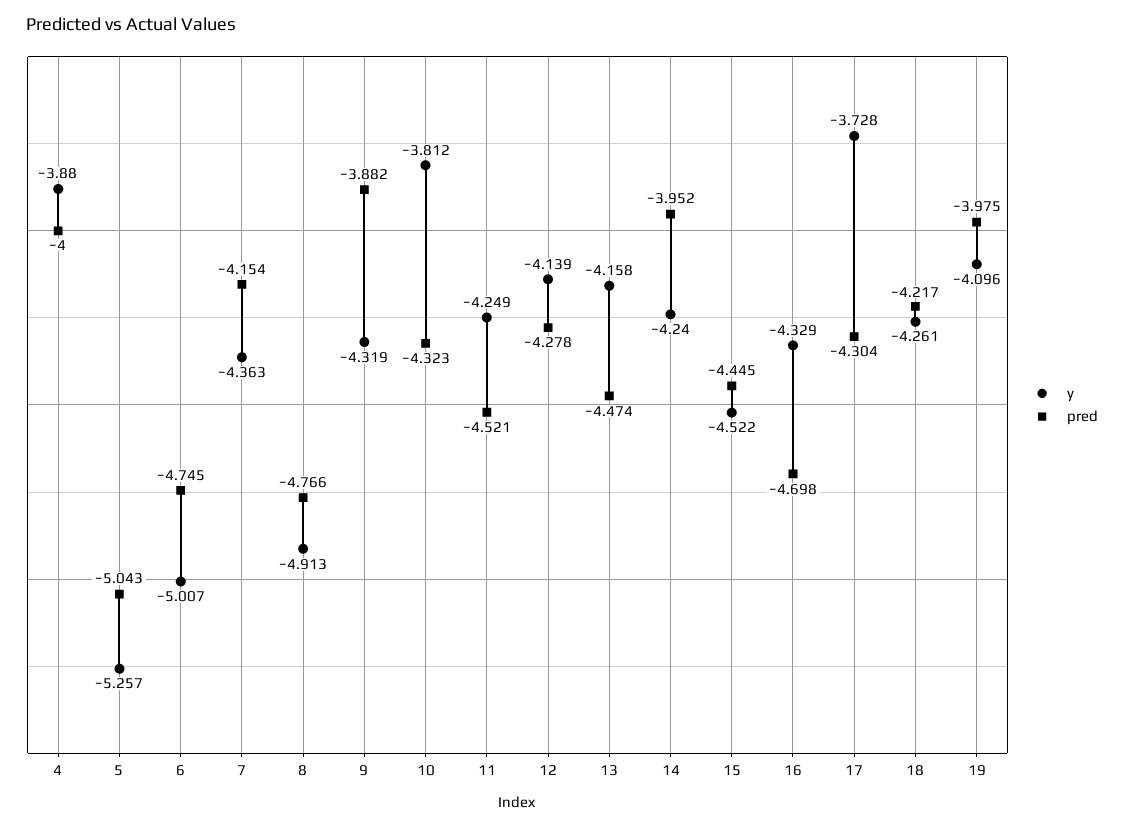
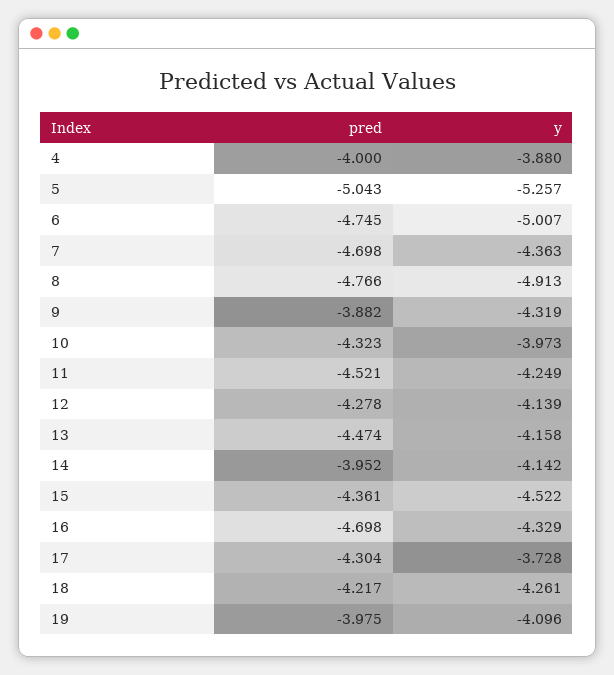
pred, 7: -4.154 -> -4.698
y, 10: -3.812 -> -3.973
y, 14: -4.24 -> -4.142
pred, 15: -4.445 -> -4.361

